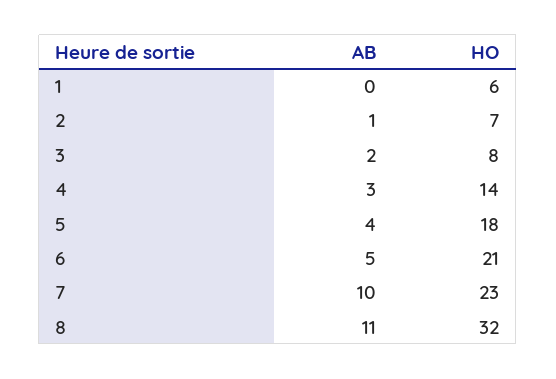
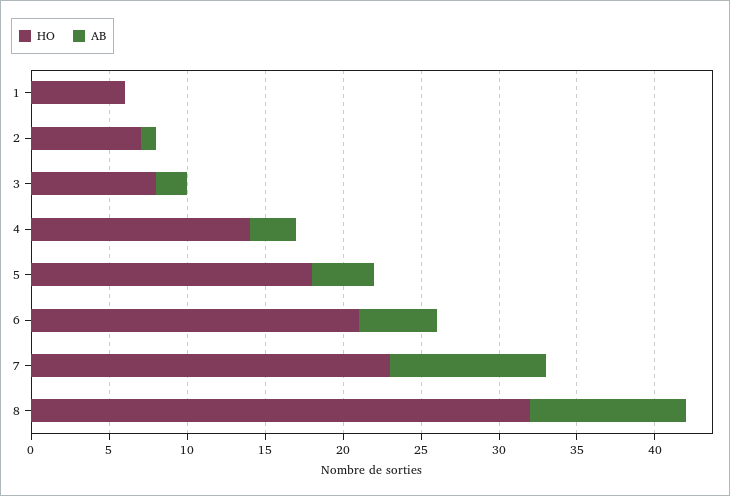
AB, 8: 11 -> 10

